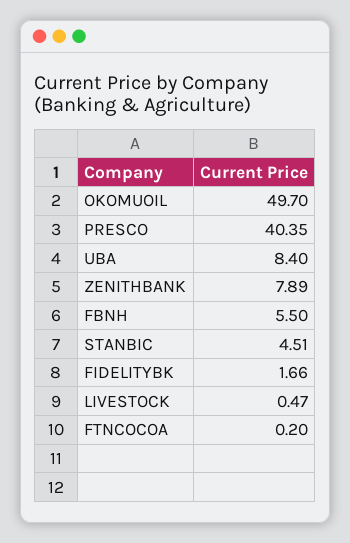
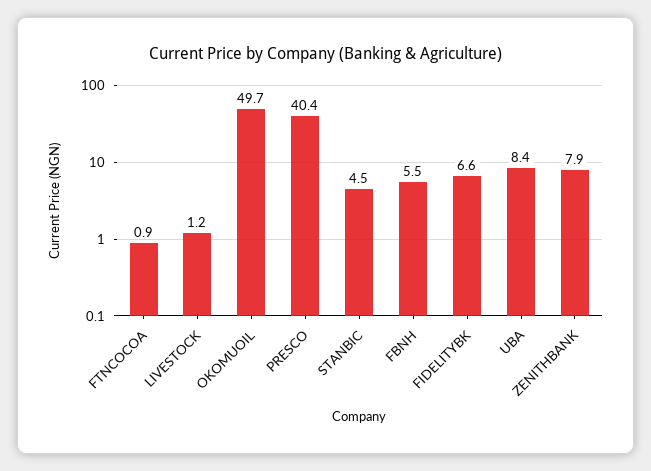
FIDELITYBK: 1.66 -> 6.6
LIVESTOCK: 0.47 -> 1.2
FTNCOCOA: 0.2 -> 0.9

